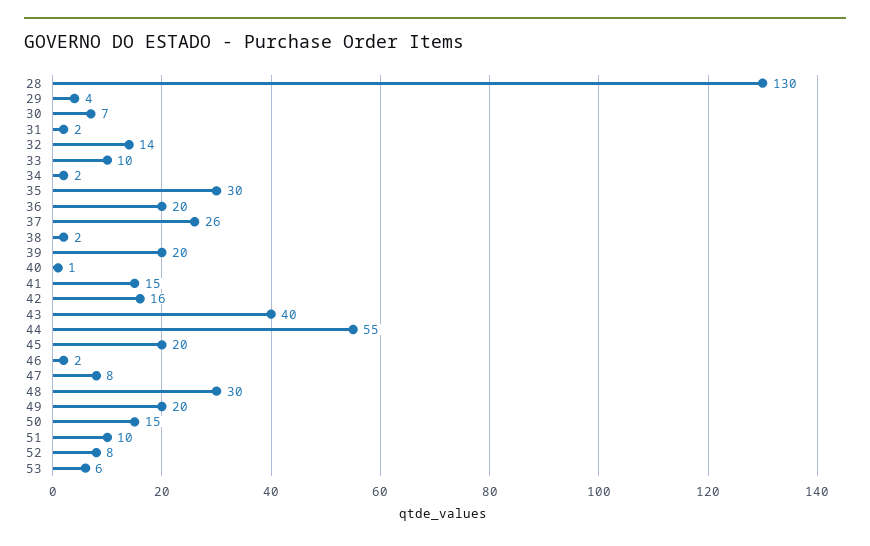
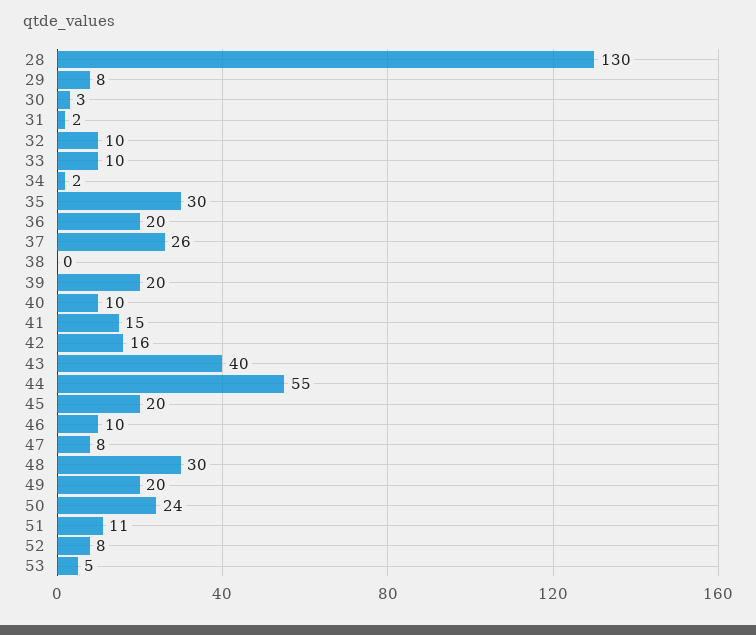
29: 4 -> 8
30: 7 -> 3
32: 14 -> 10
38: 2 -> 0
40: 1 -> 10
46: 2 -> 10
50: 15 -> 24
51: 10 -> 11
53: 6 -> 5

